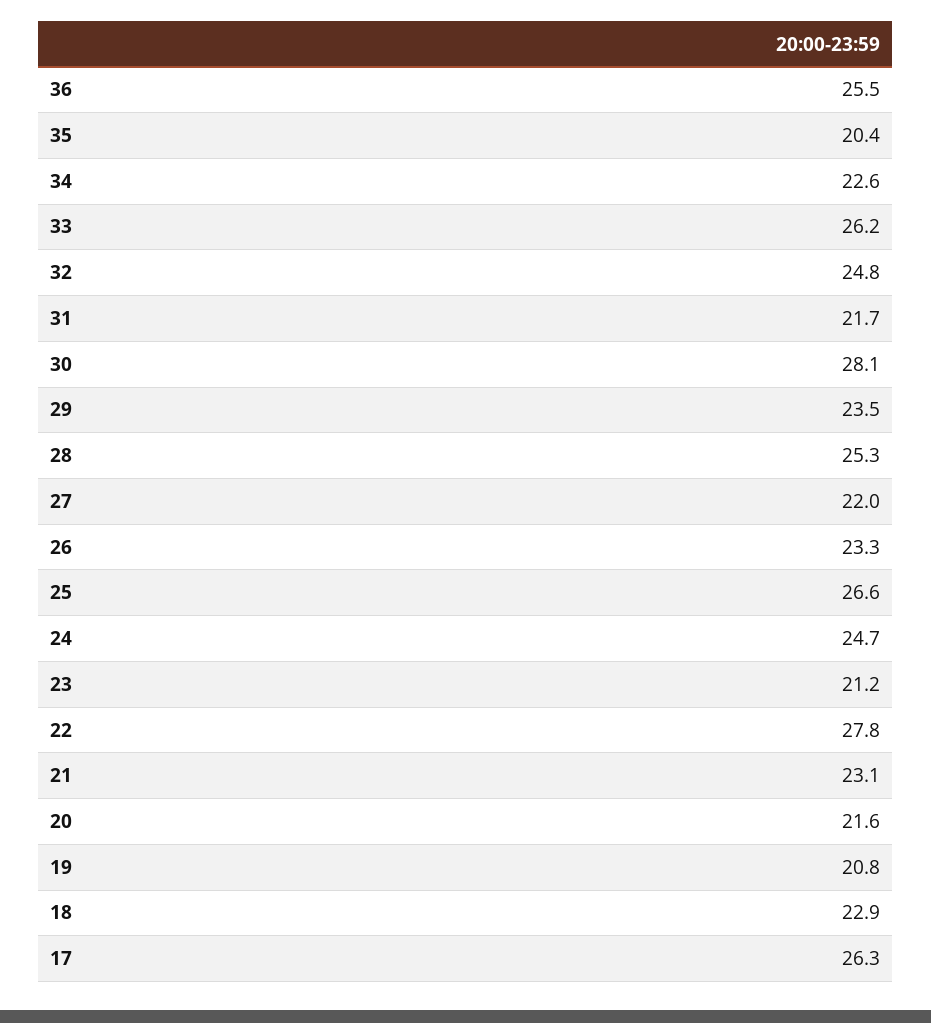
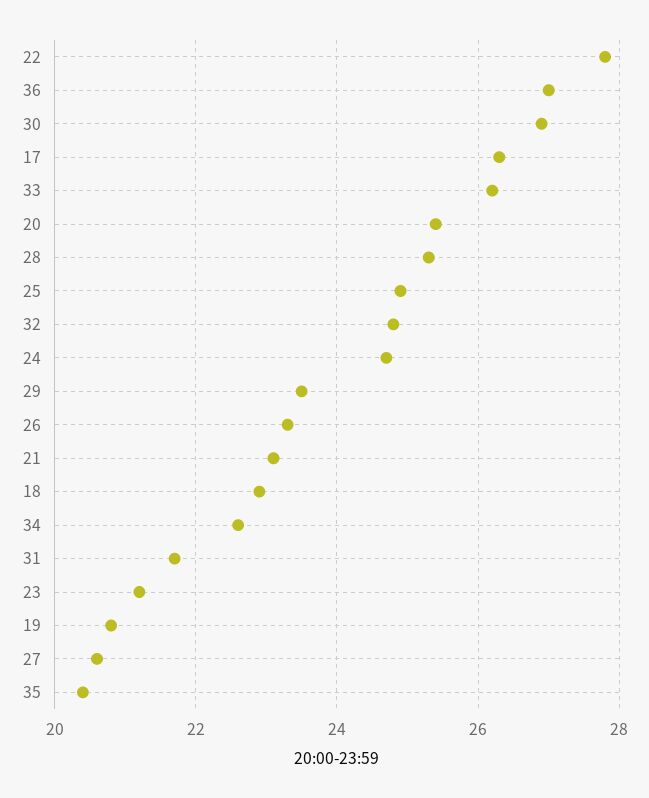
36: 25.5 -> 27
30: 28.1 -> 27
27: 22 -> 20.5
25: 26.6 -> 25
20: 21.6 -> 25.5

